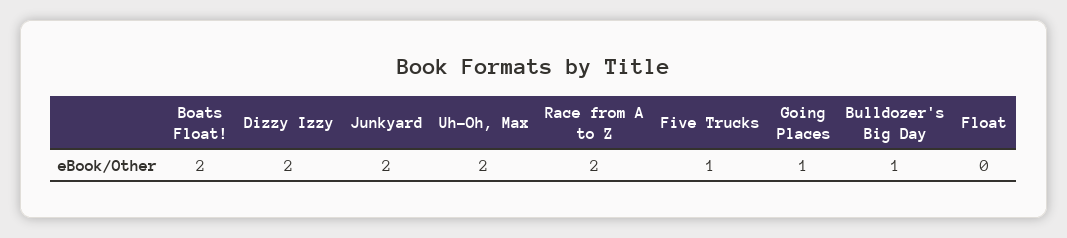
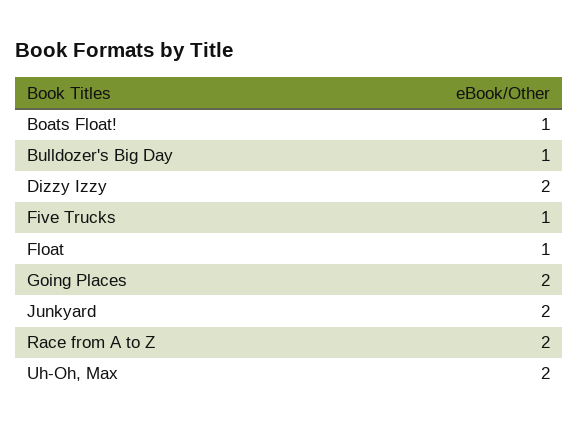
Boats Float!: 2 -> 1
Going Places: 1 -> 2
Float: 0 -> 1

